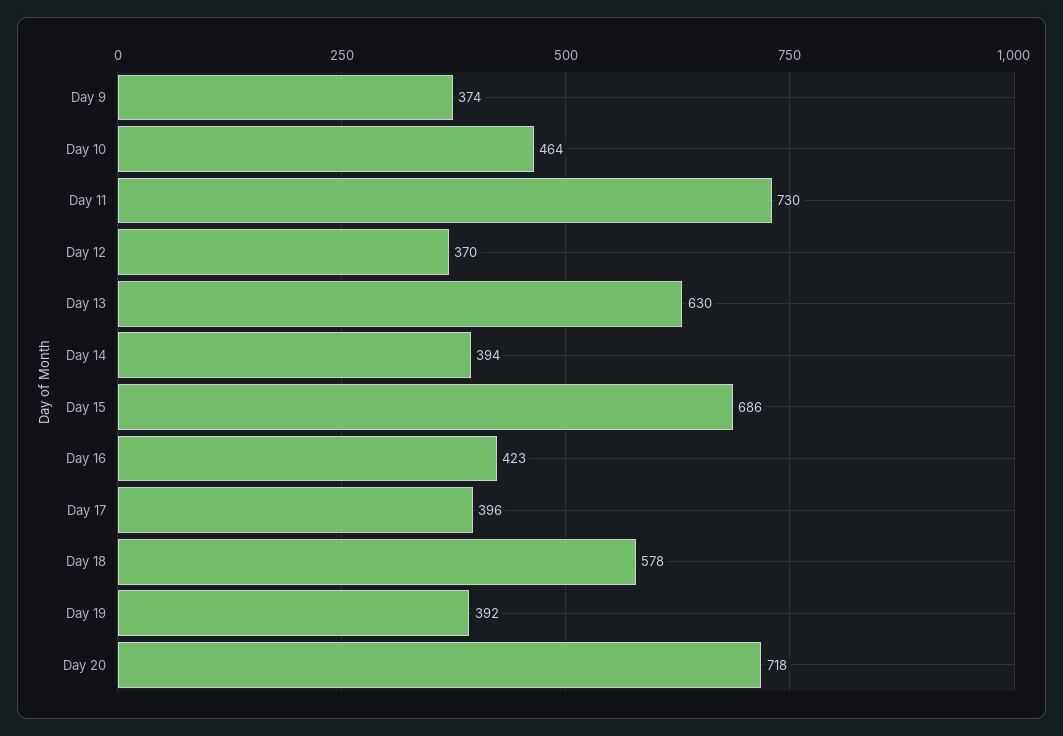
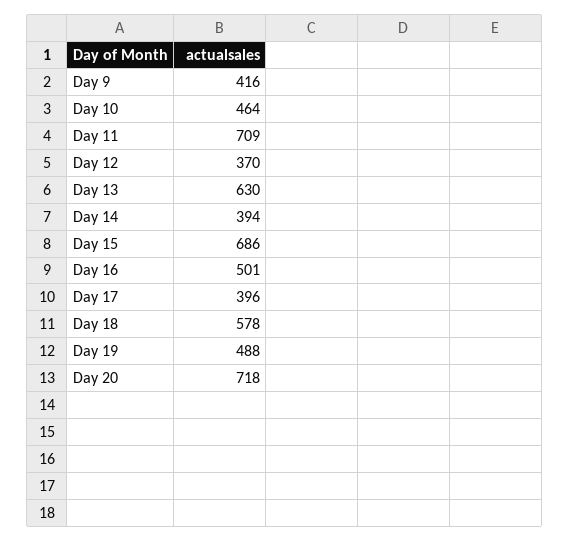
Day 9: 374 -> 416
Day 11: 730 -> 709
Day 16: 423 -> 501
Day 19: 392 -> 488

